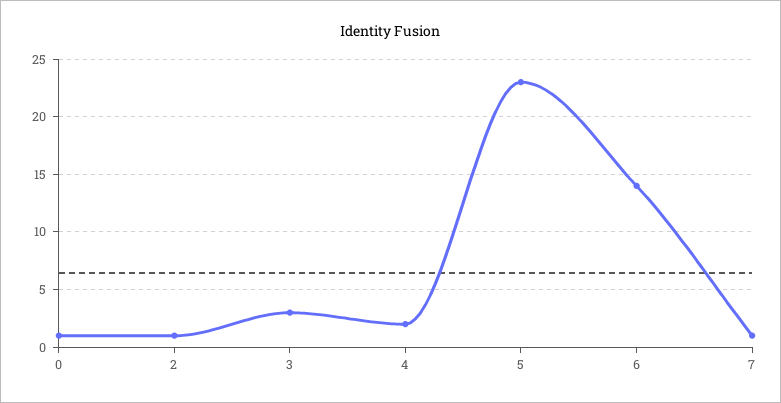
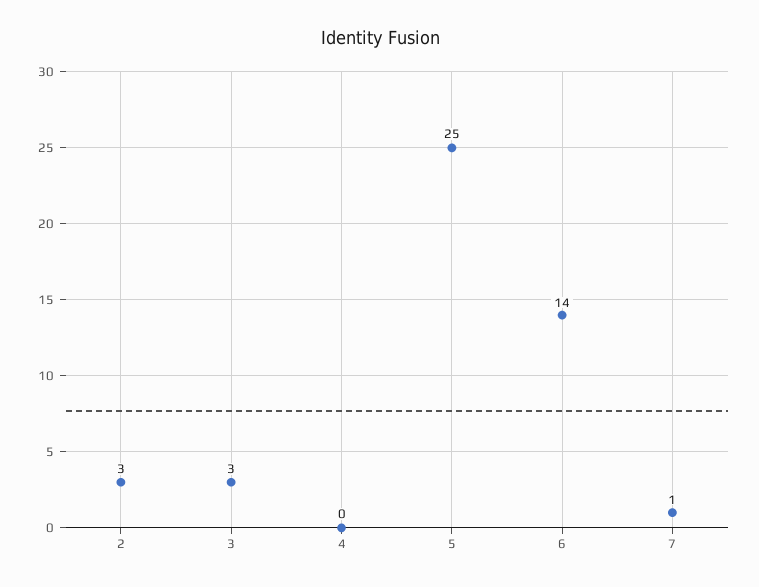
0: 1 -> none
2: 1 -> 3
4: 2 -> 0
5: 23 -> 25

